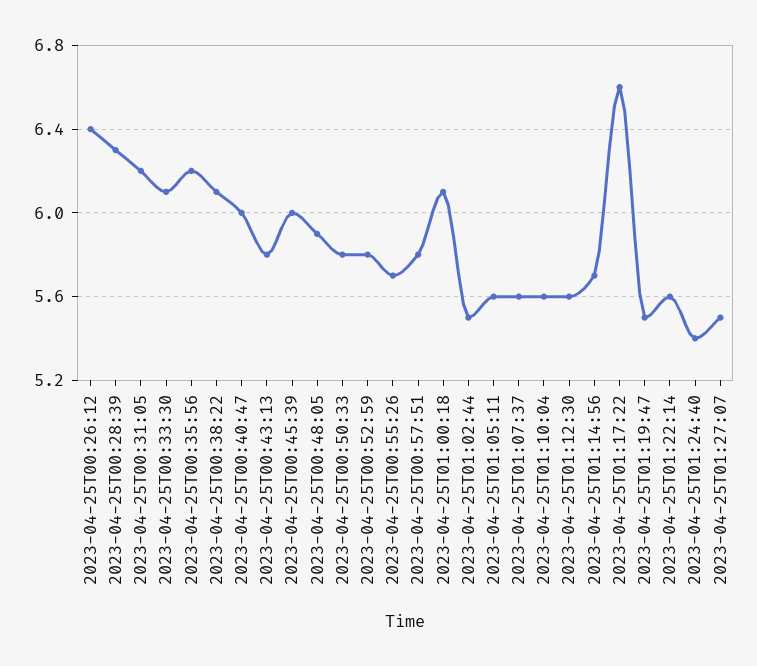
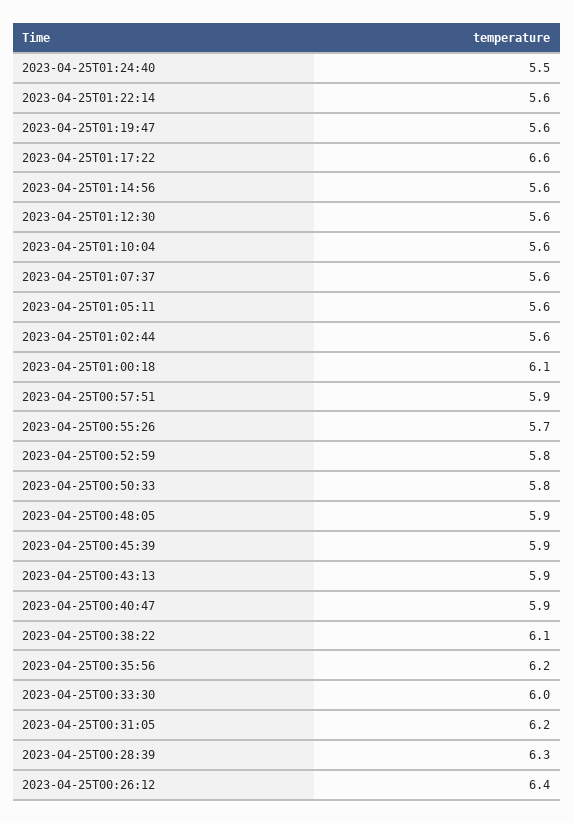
2023-04-25T00:33:30: 6.1 -> 6
2023-04-25T00:40:47: 6 -> 5.9
2023-04-25T00:43:13: 5.8 -> 5.9
2023-04-25T00:45:39: 6 -> 5.9
2023-04-25T00:57:51: 5.8 -> 5.9
2023-04-25T01:02:44: 5.5 -> 5.6
2023-04-25T01:14:56: 5.7 -> 5.6
2023-04-25T01:19:47: 5.5 -> 5.6
2023-04-25T01:24:40: 5.4 -> 5.5
2023-04-25T01:27:07: 5.5 -> none

